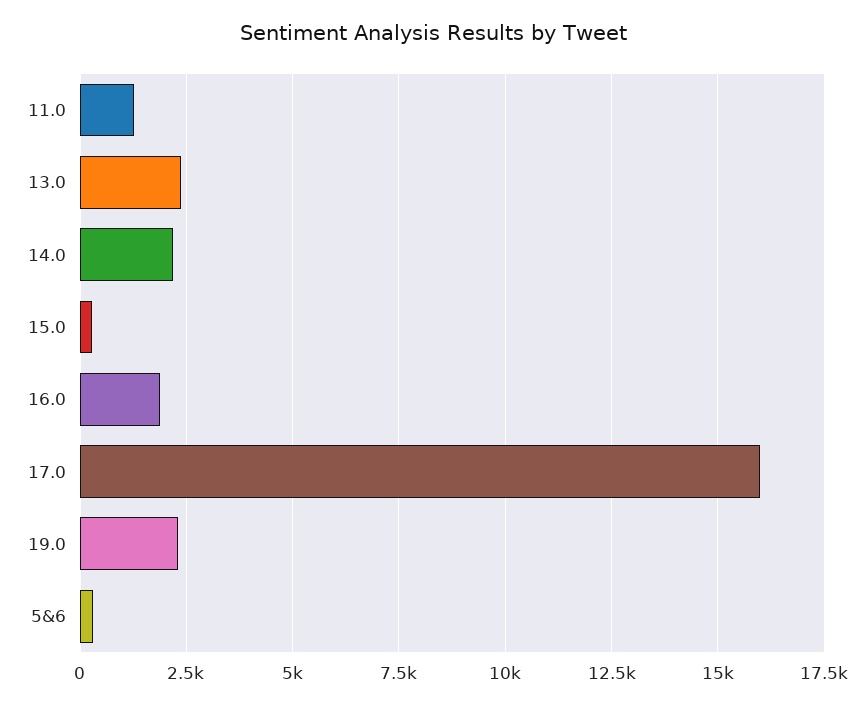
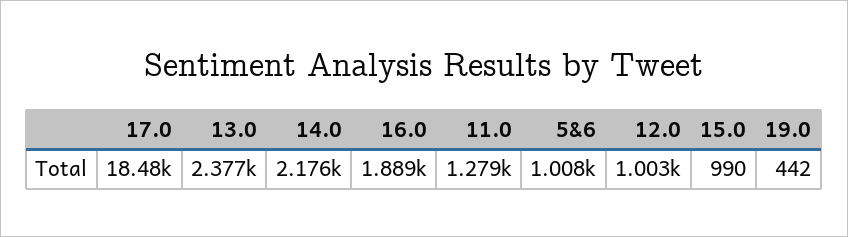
15.0: 250 -> 990
17.0: 16000 -> 18480
19.0: 2250 -> 442
5&6: 250 -> 1008
12.0: none -> 1003

